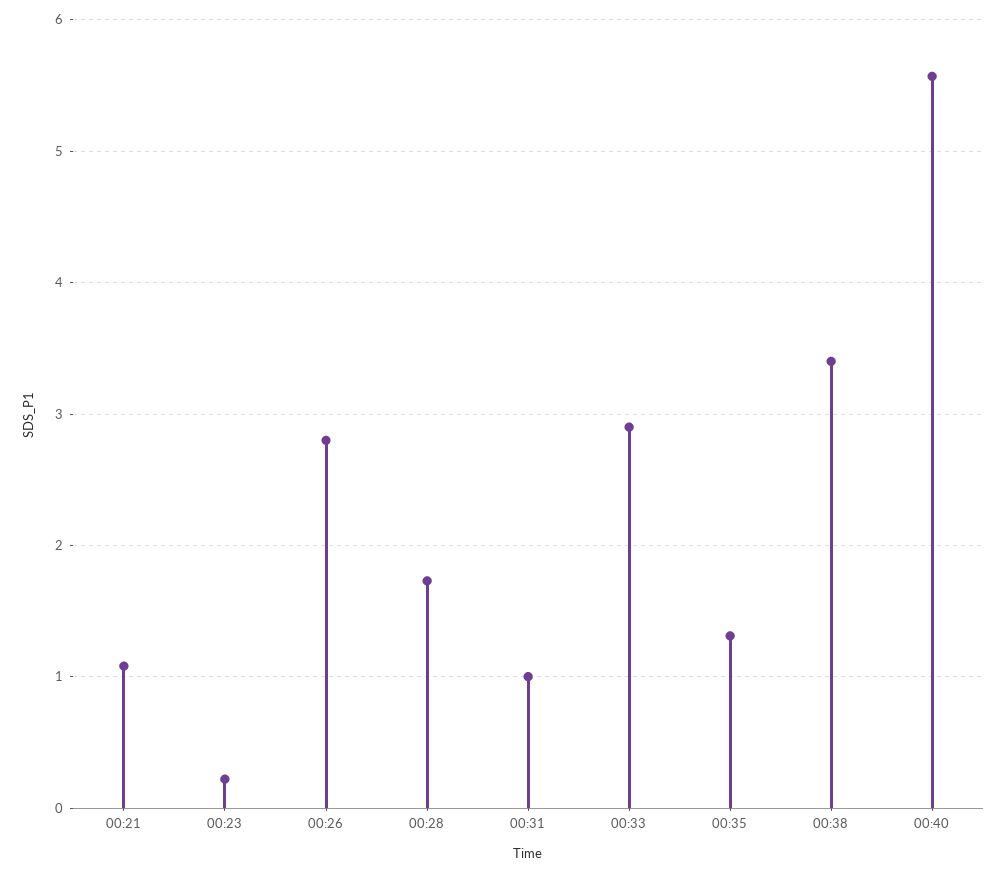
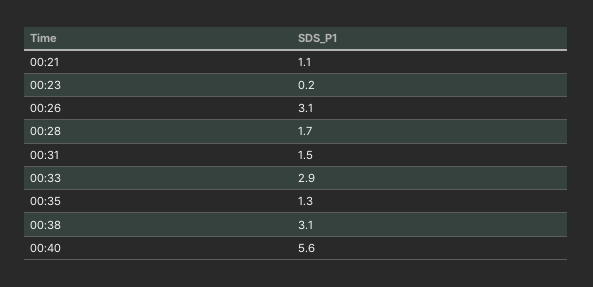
00:26: 2.8 -> 3.1
00:31: 1 -> 1.5
00:38: 3.4 -> 3.1

